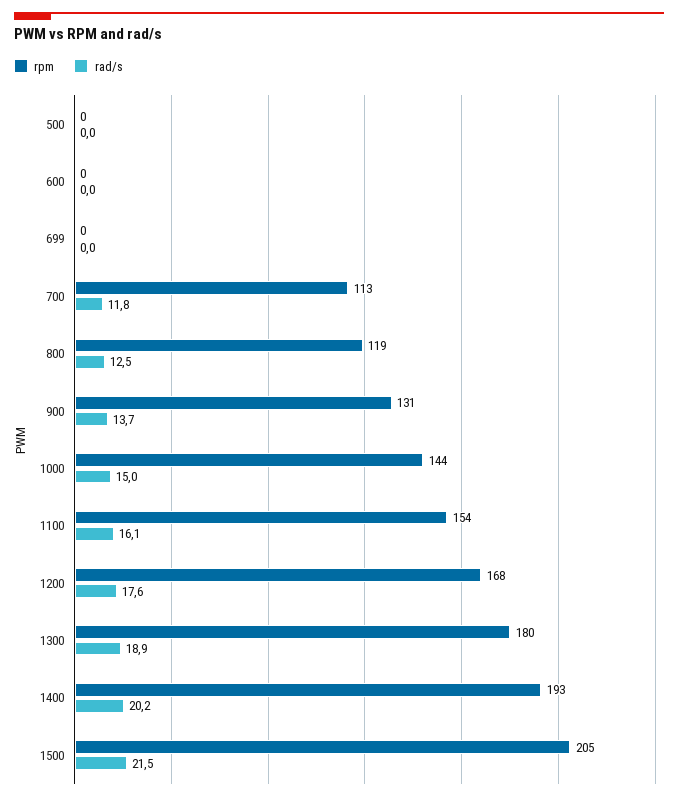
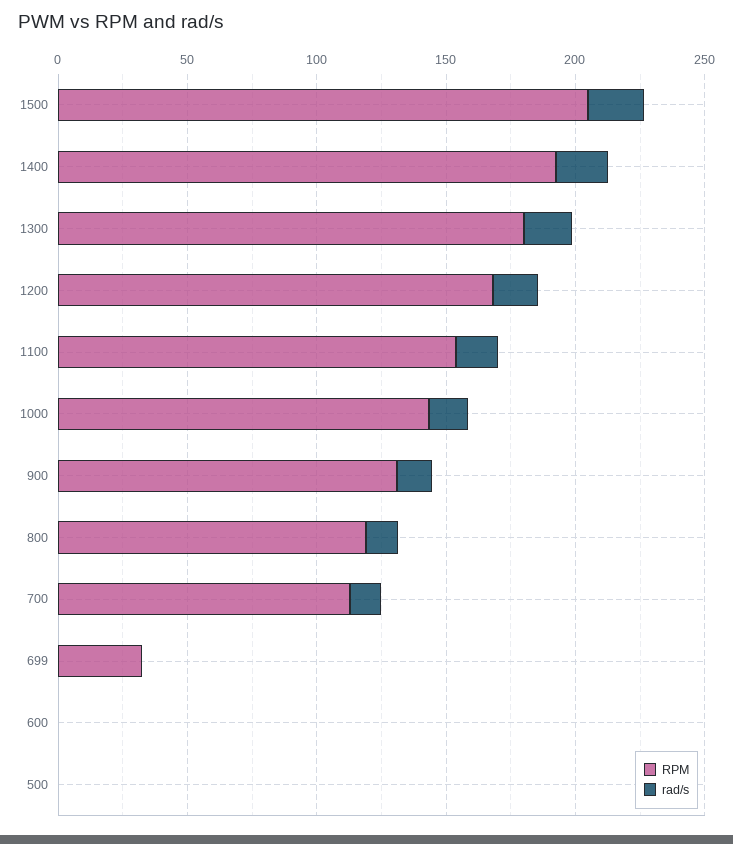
rpm, 699: 0 -> 30

